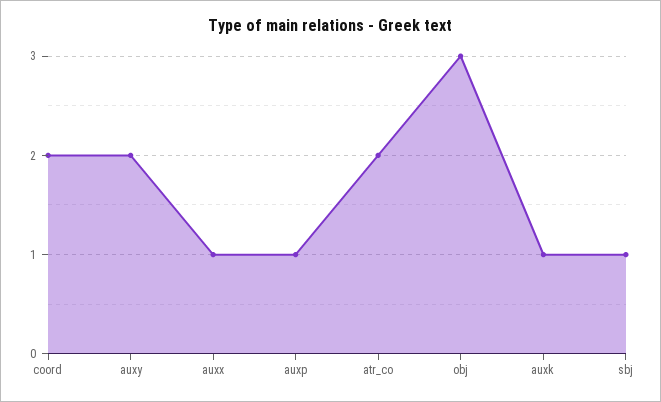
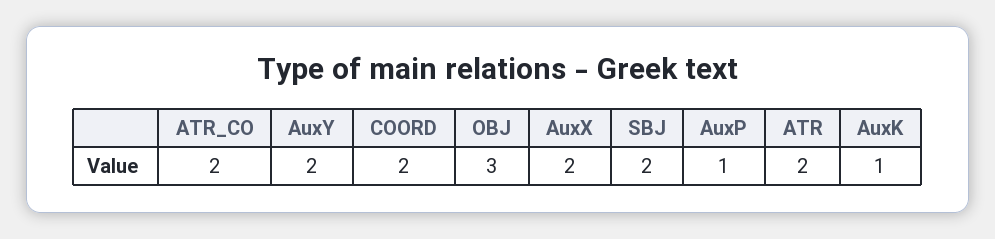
auxx: 1 -> 2
sbj: 1 -> 2
ATR: none -> 2

